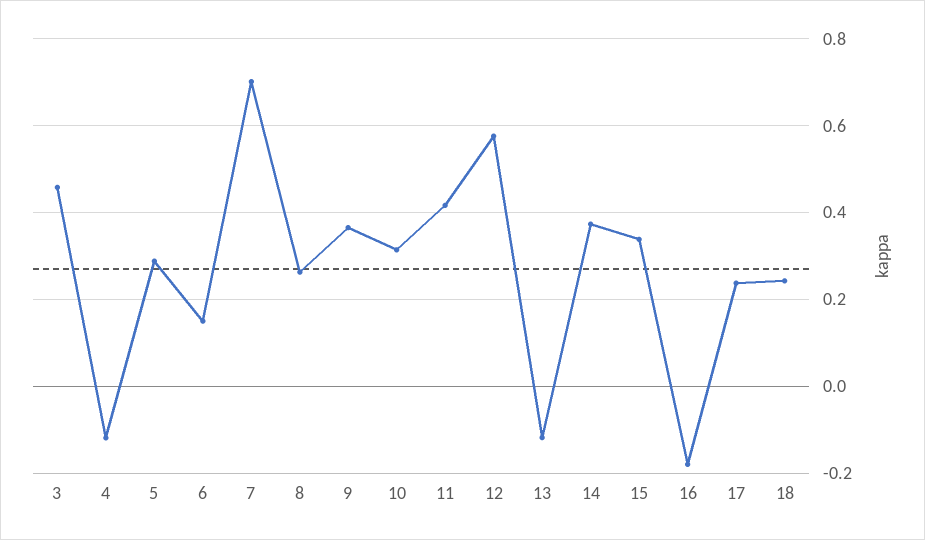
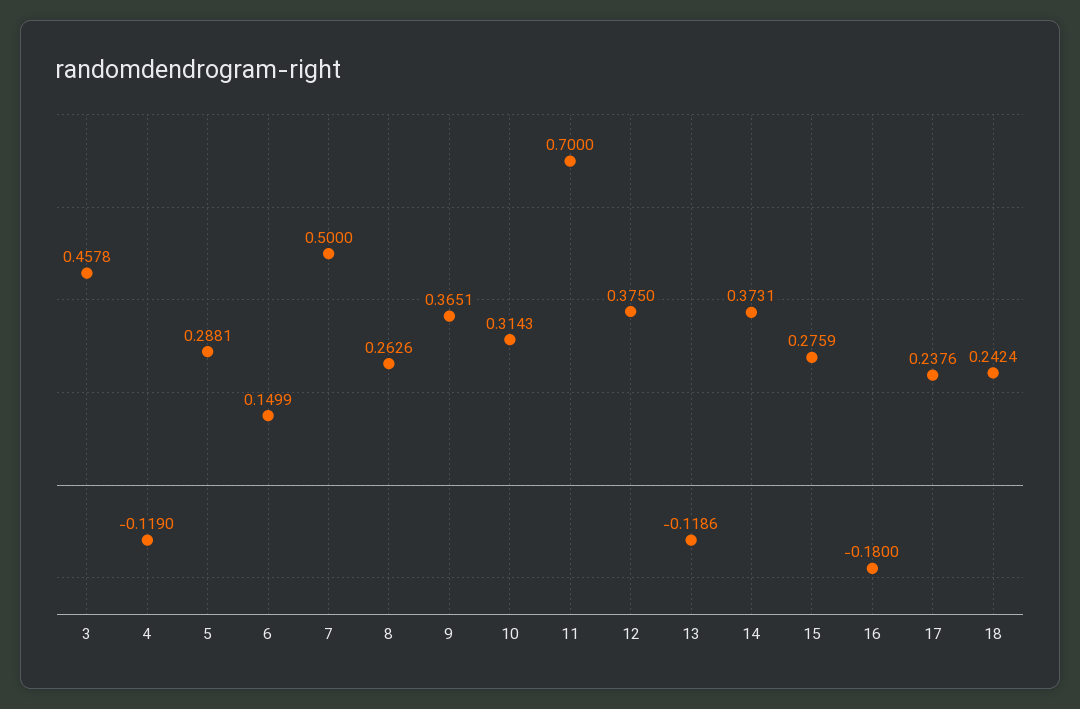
7: 0.7 -> 0.5
11: 0.42 -> 0.7
12: 0.58 -> 0.375
15: 0.34 -> 0.2759

